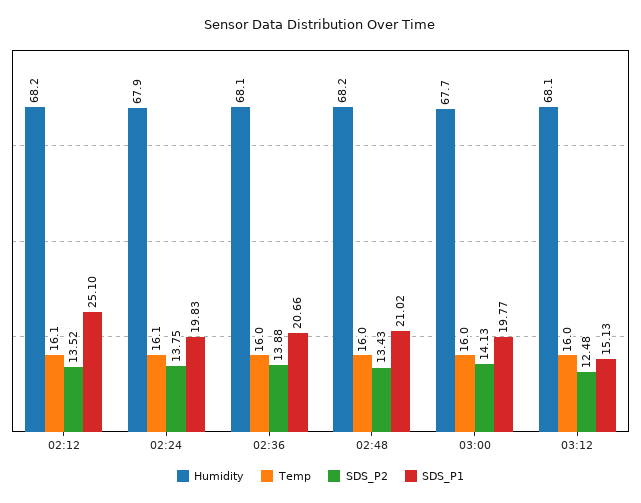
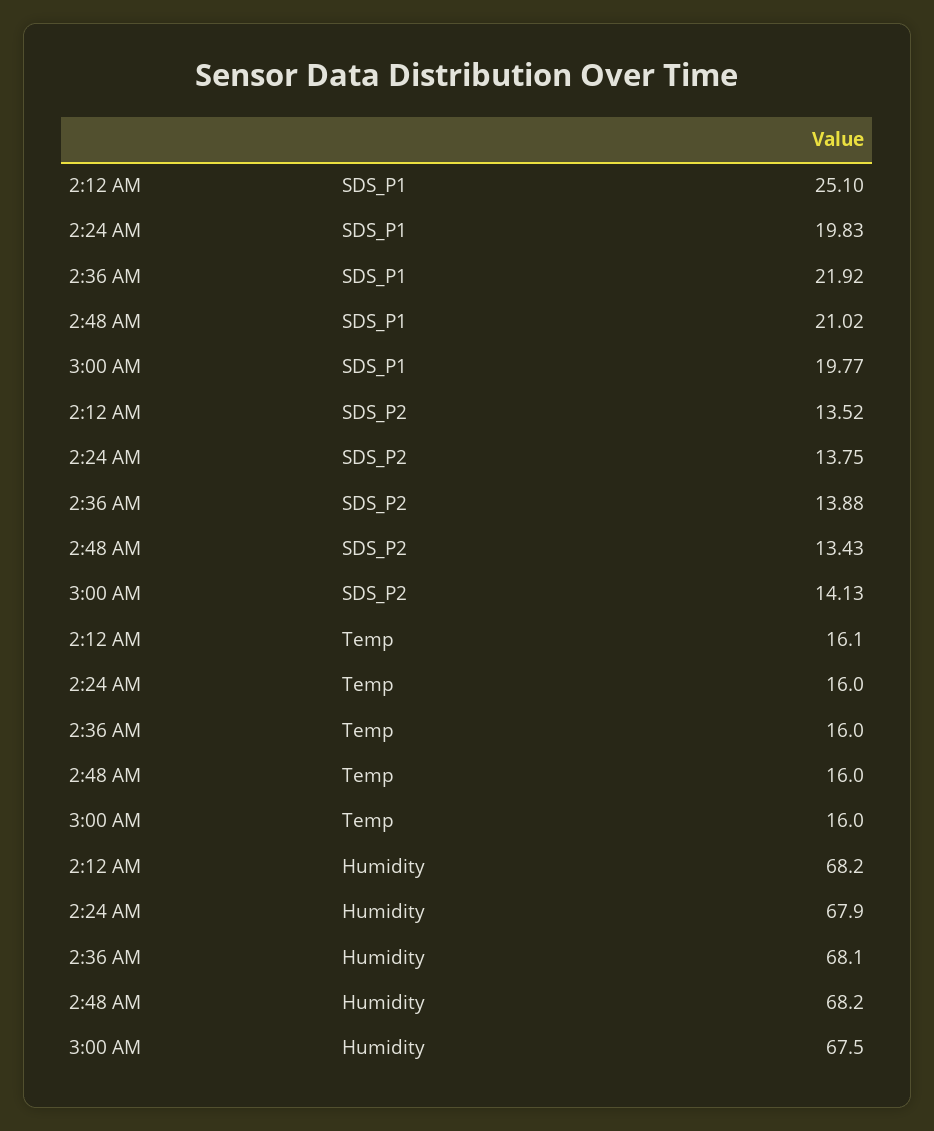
Temp, 02:24: 16.1 -> 16
SDS_P1, 02:36: 20.66 -> 21.92
Humidity, 03:00: 67.7 -> 67.5
Humidity, 03:12: 68.1 -> none
Temp, 03:12: 16 -> none
SDS_P2, 03:12: 12.48 -> none
SDS_P1, 03:12: 15.13 -> none

